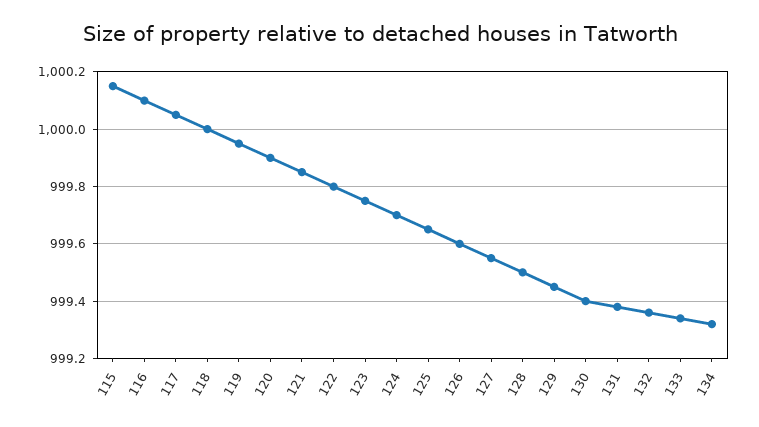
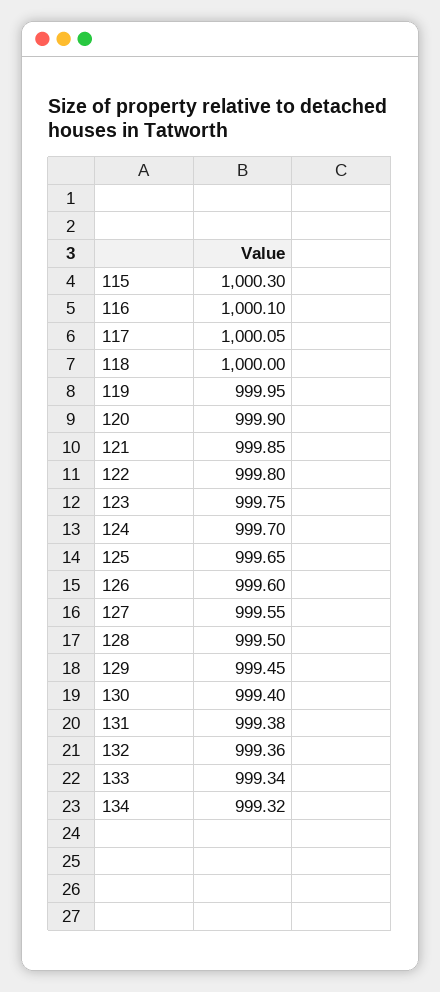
115: 1000.15 -> 1000.3

